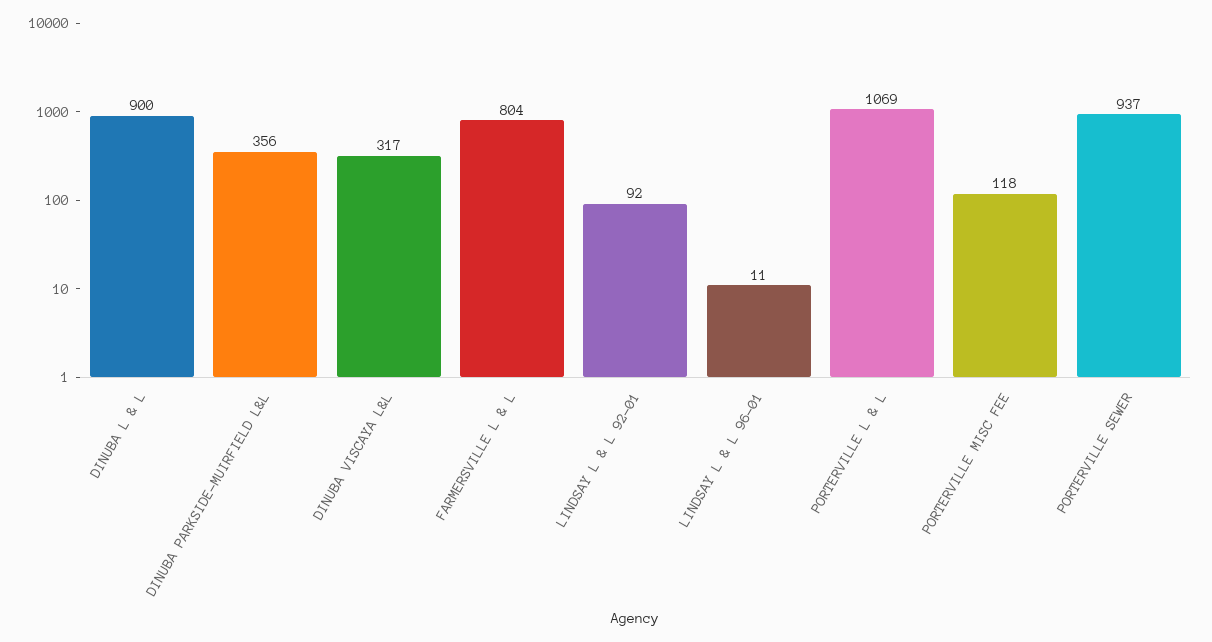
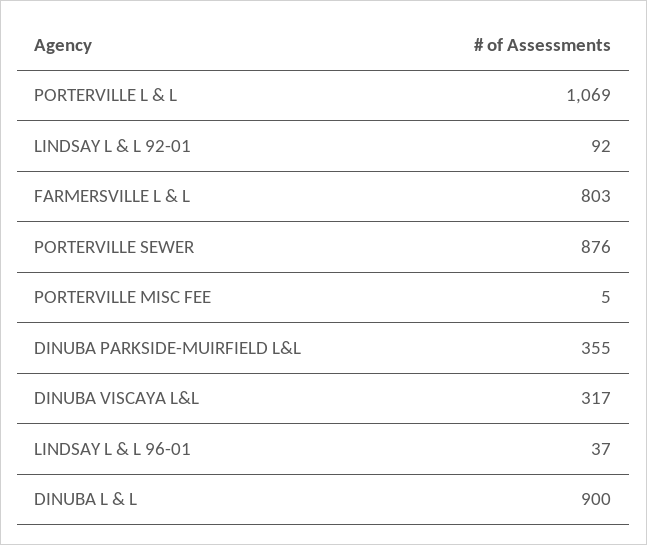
DINUBA PARKSIDE-MUIRFIELD L&L: 356 -> 355
FARMERSVILLE L & L: 804 -> 803
LINDSAY L & L 96-01: 11 -> 37
PORTERVILLE MISC FEE: 118 -> 5
PORTERVILLE SEWER: 937 -> 876

